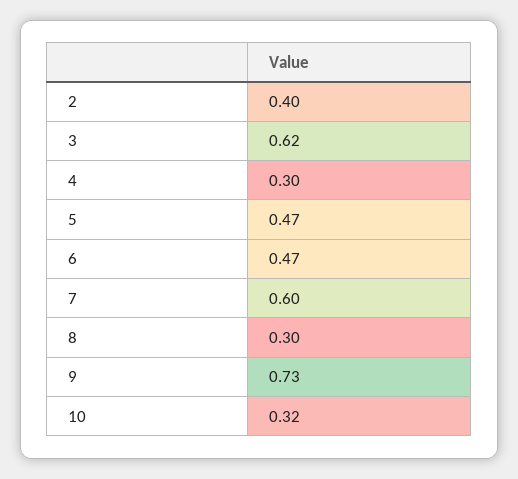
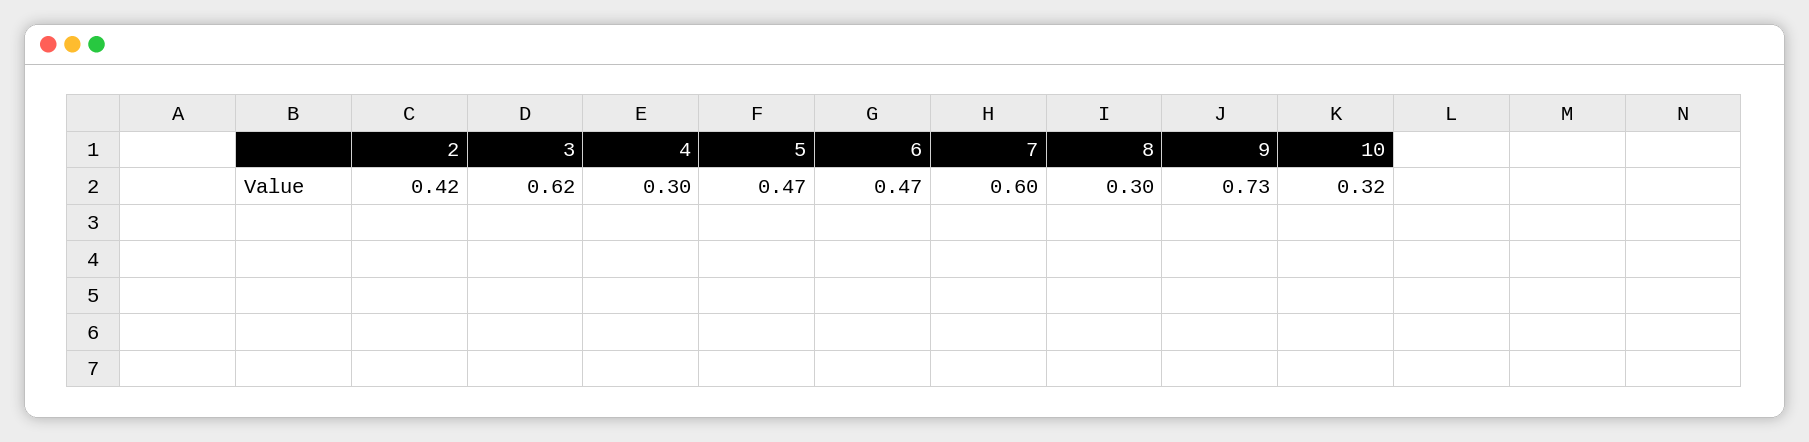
2: 0.4 -> 0.42

